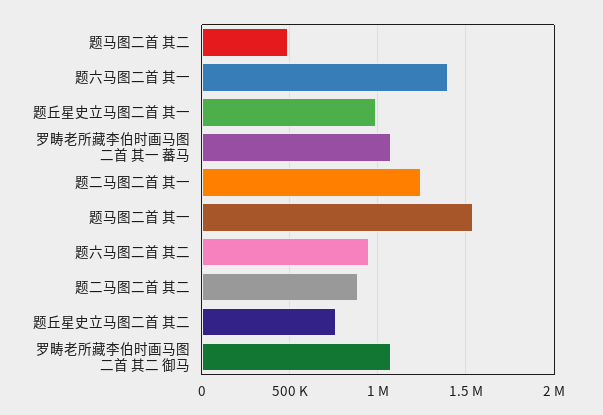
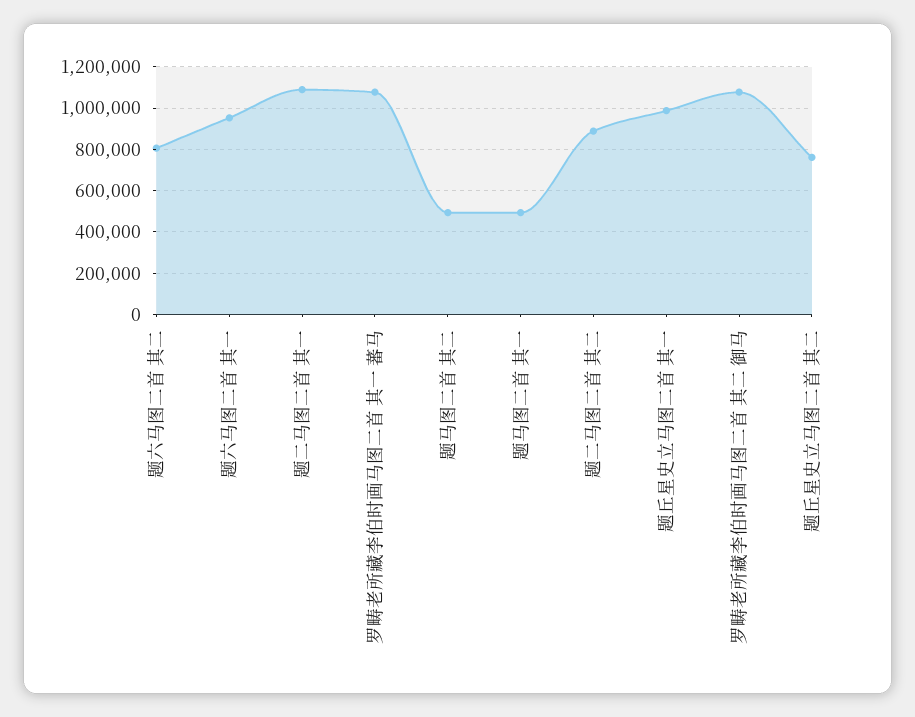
题六马图二首 其一: 1400000 -> 950000
题二马图二首 其一: 1250000 -> 1100000
题马图二首 其一: 1550000 -> 500000
题六马图二首 其二: 950000 -> 800000

